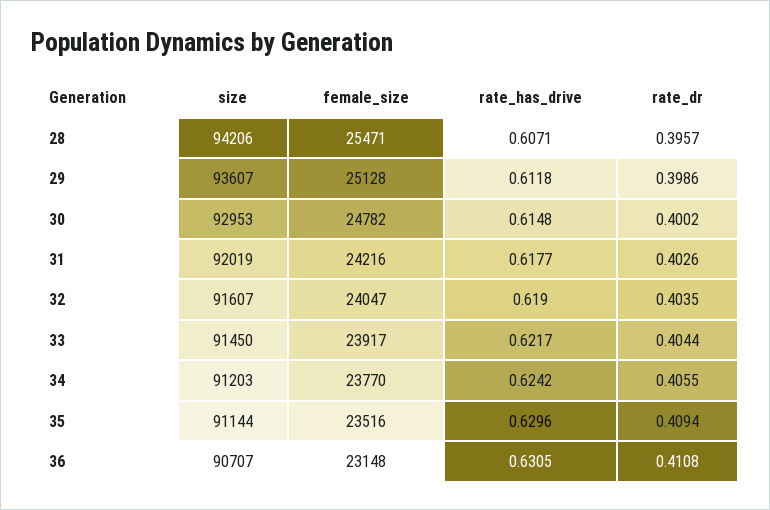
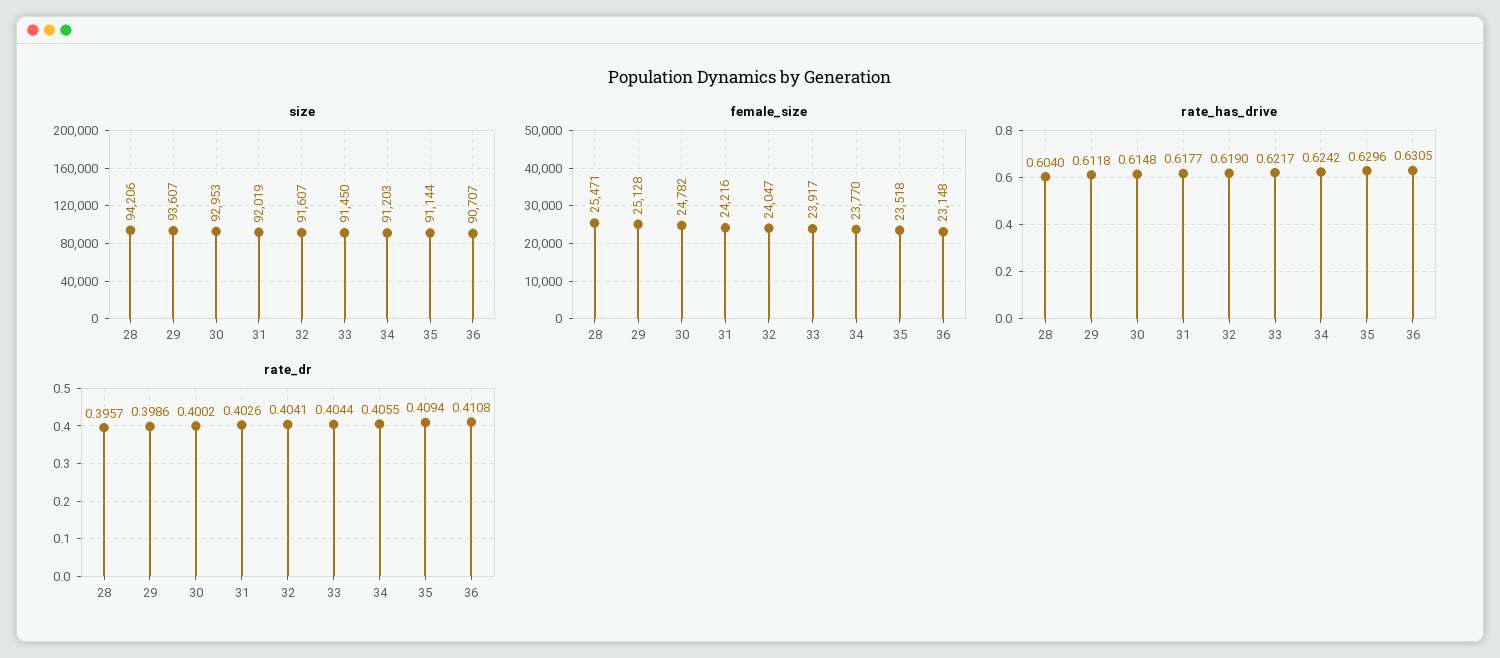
rate_has_drive, 28: 0.6071 -> 0.604
rate_dr, 32: 0.4035 -> 0.4041
female_size, 35: 23516 -> 23518

